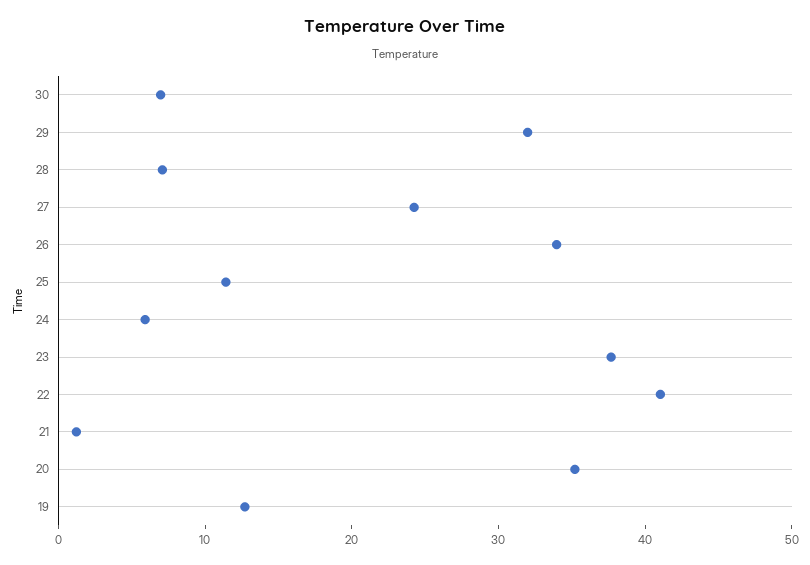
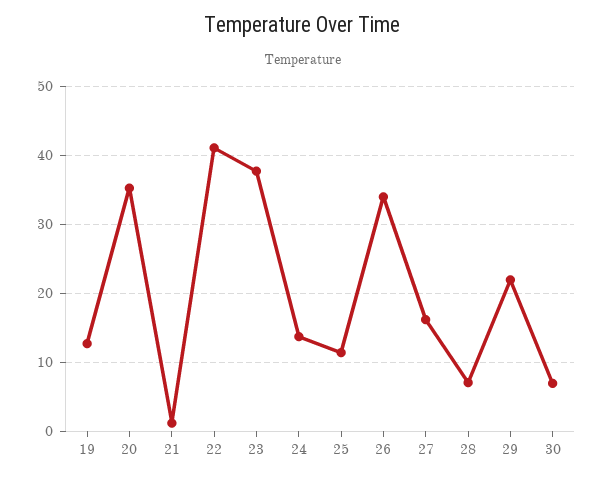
29: 32 -> 22
27: 24 -> 16
24: 6 -> 14

